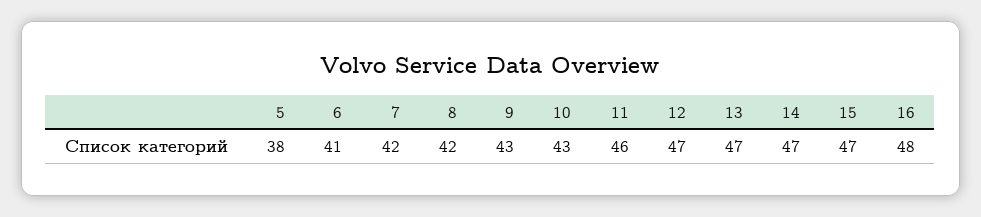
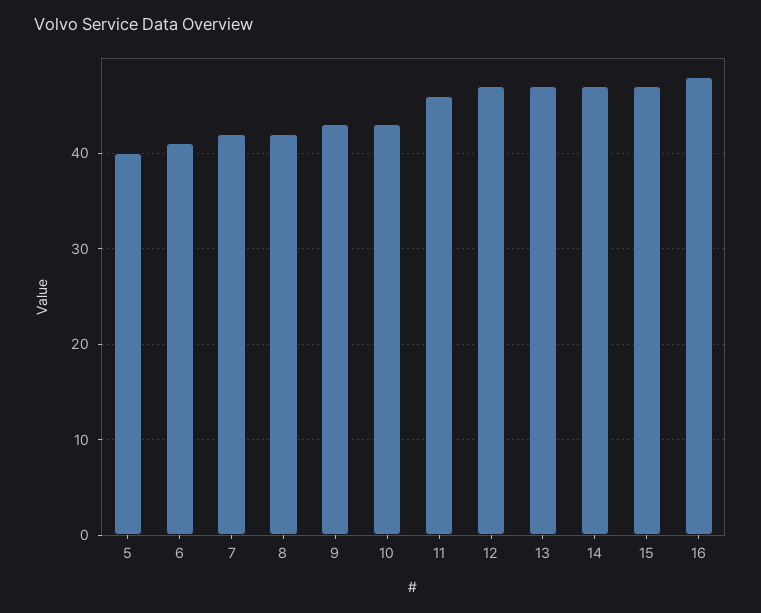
5: 38 -> 40

